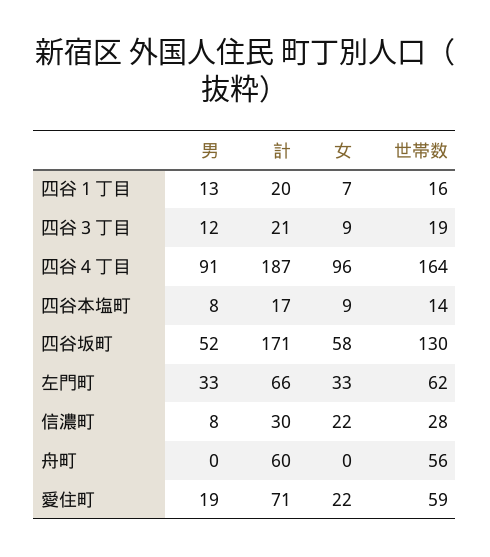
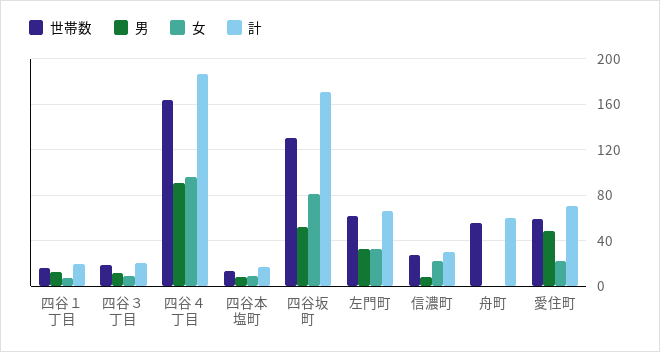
女, 四谷坂町: 58 -> 80
男, 愛住町: 19 -> 50

